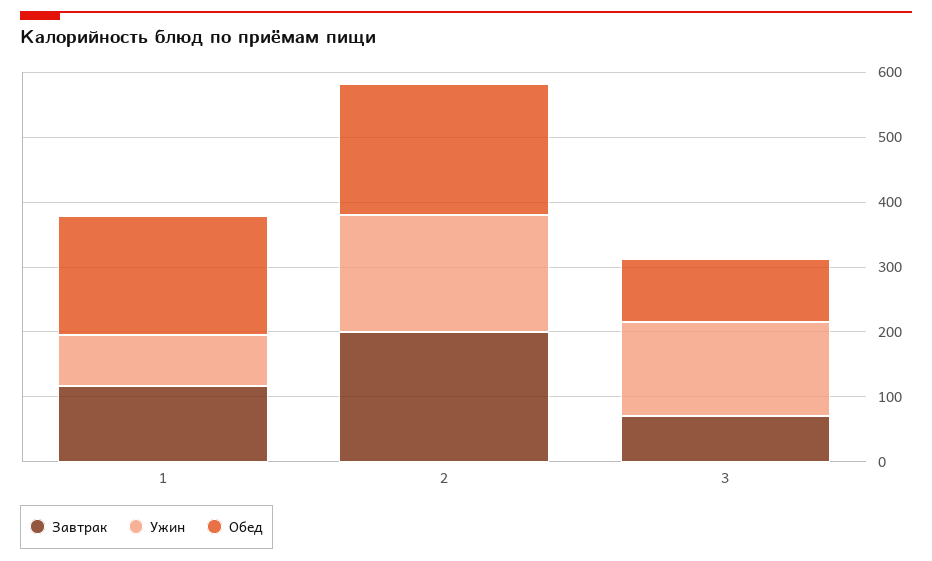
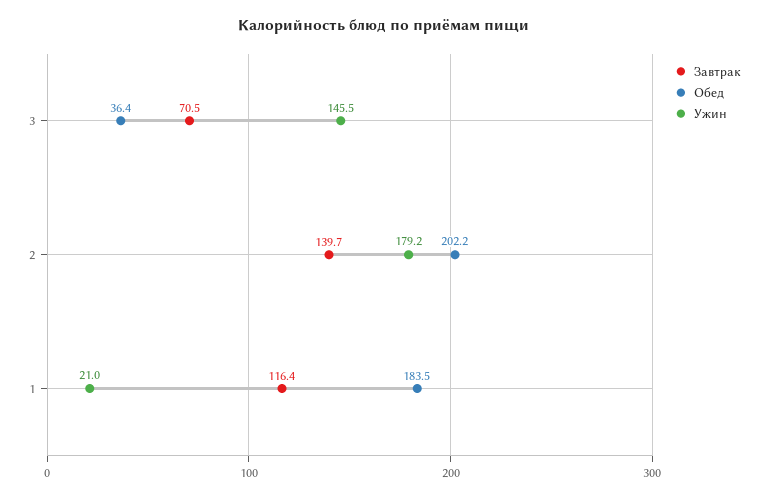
Ужин, 1: 80 -> 21
Завтрак, 2: 200 -> 139.7
Обед, 3: 100 -> 36.4

